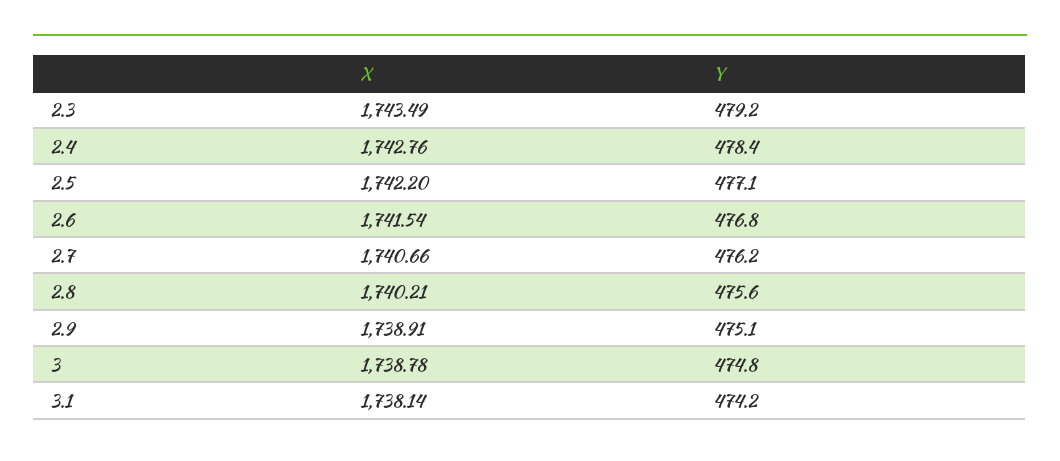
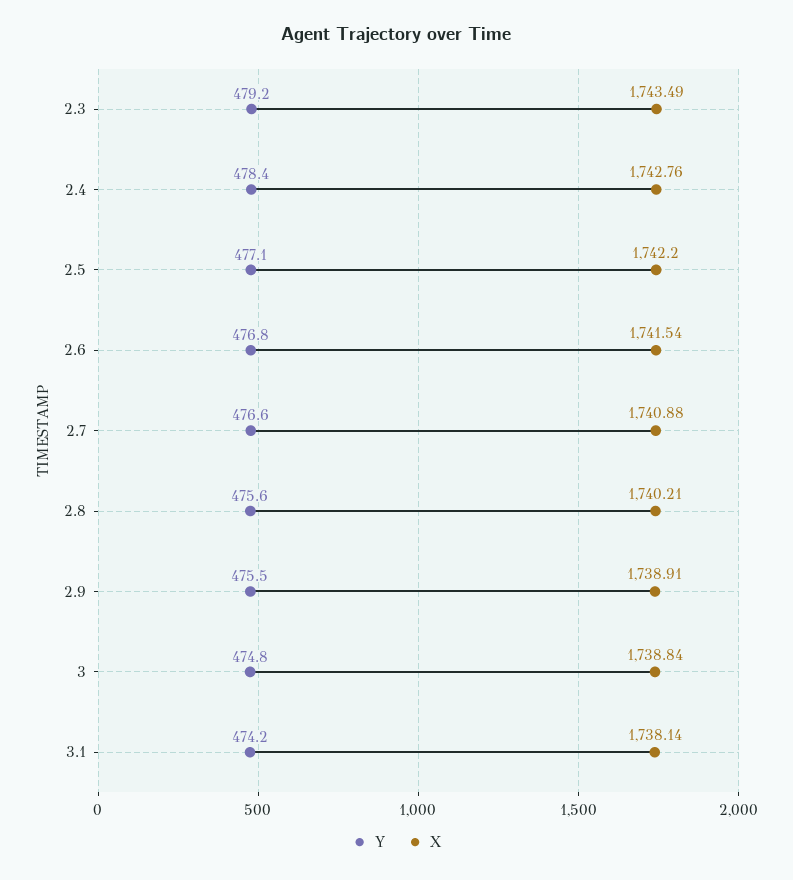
X, 2.7: 1740.66 -> 1740.88
Y, 2.7: 476.2 -> 476.6
Y, 2.9: 475.1 -> 475.5
X, 3: 1738.78 -> 1738.84

